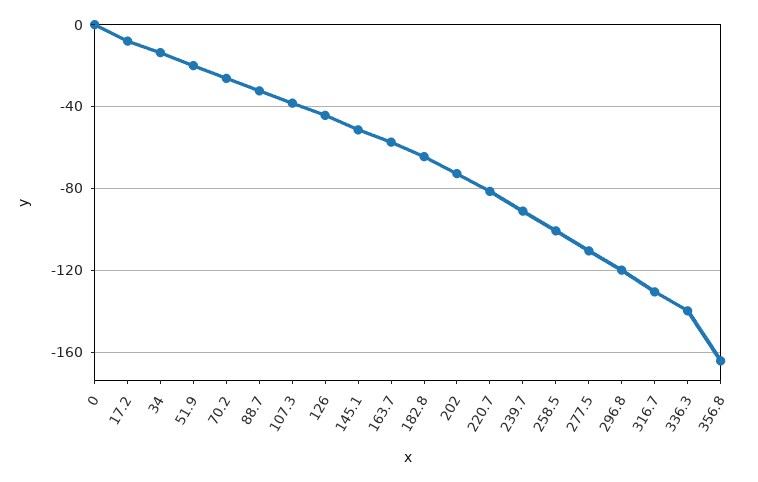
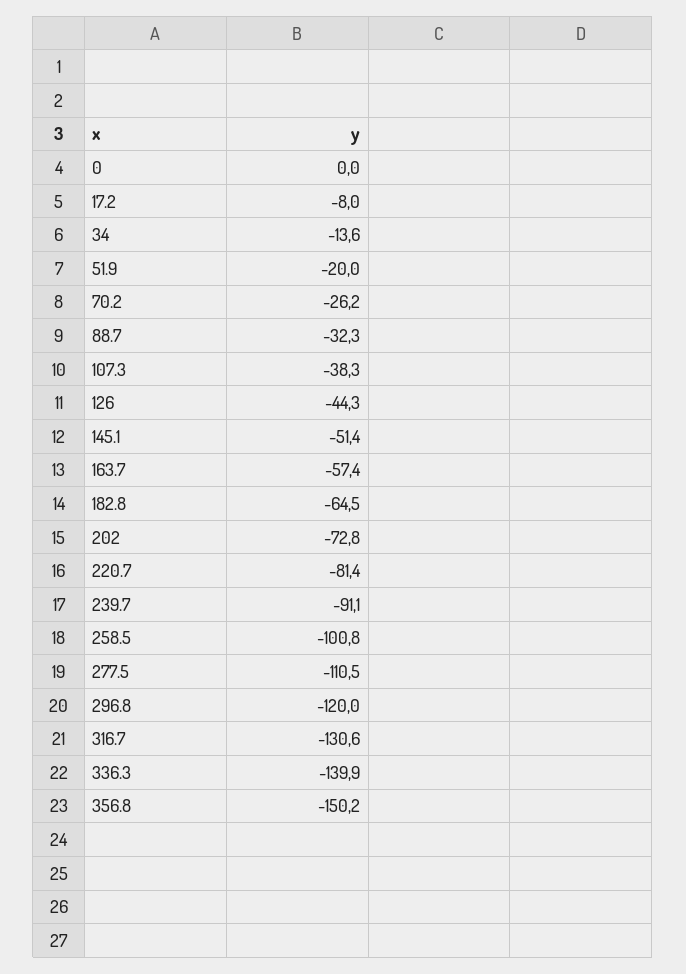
356.8: -165 -> -150.2

